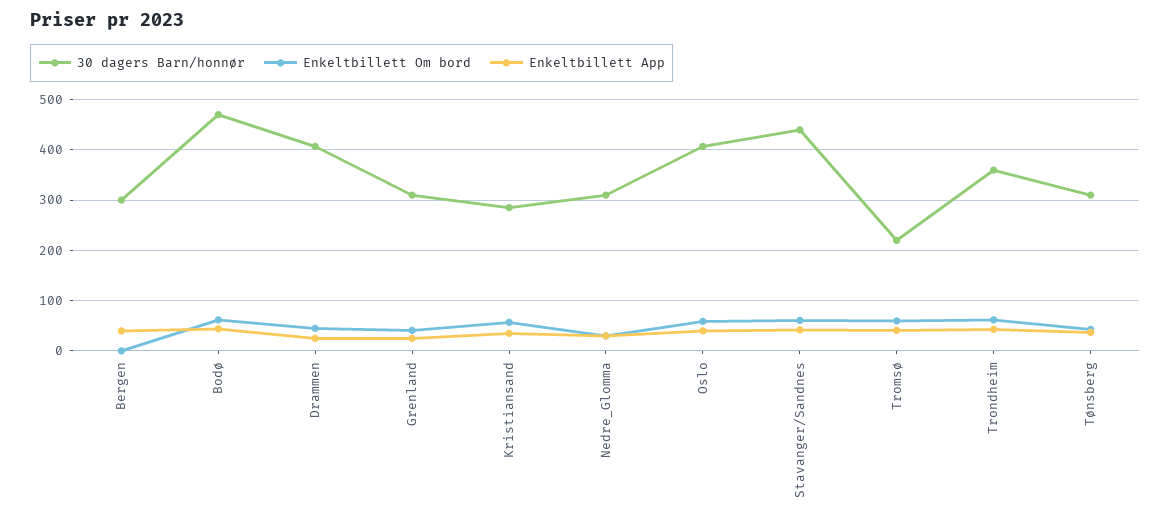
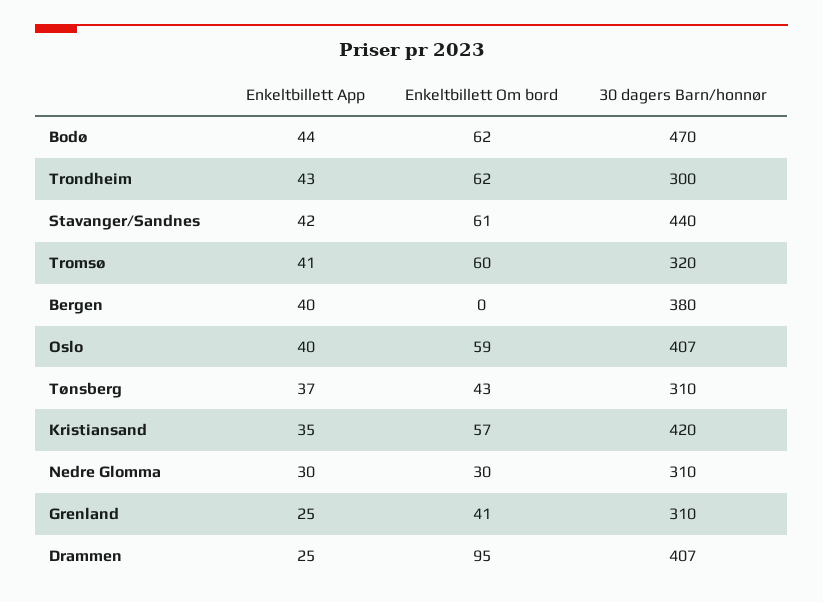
30 dagers Barn/honnør, Bergen: 300 -> 380
Enkeltbillett Om bord, Drammen: 40 -> 95
30 dagers Barn/honnør, Kristiansand: 280 -> 420
30 dagers Barn/honnør, Tromsø: 220 -> 320
30 dagers Barn/honnør, Trondheim: 360 -> 300

